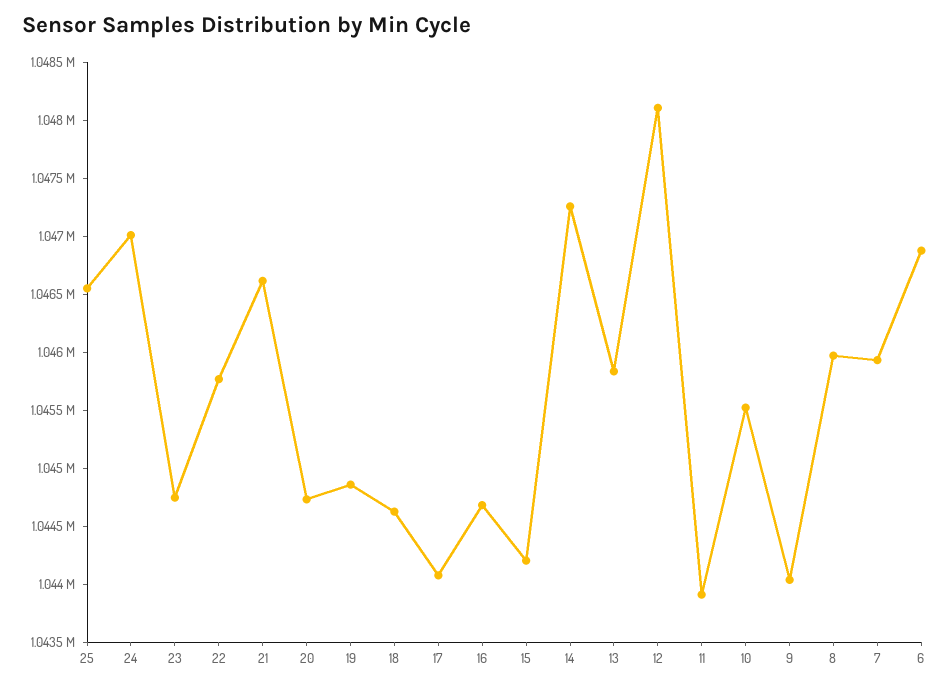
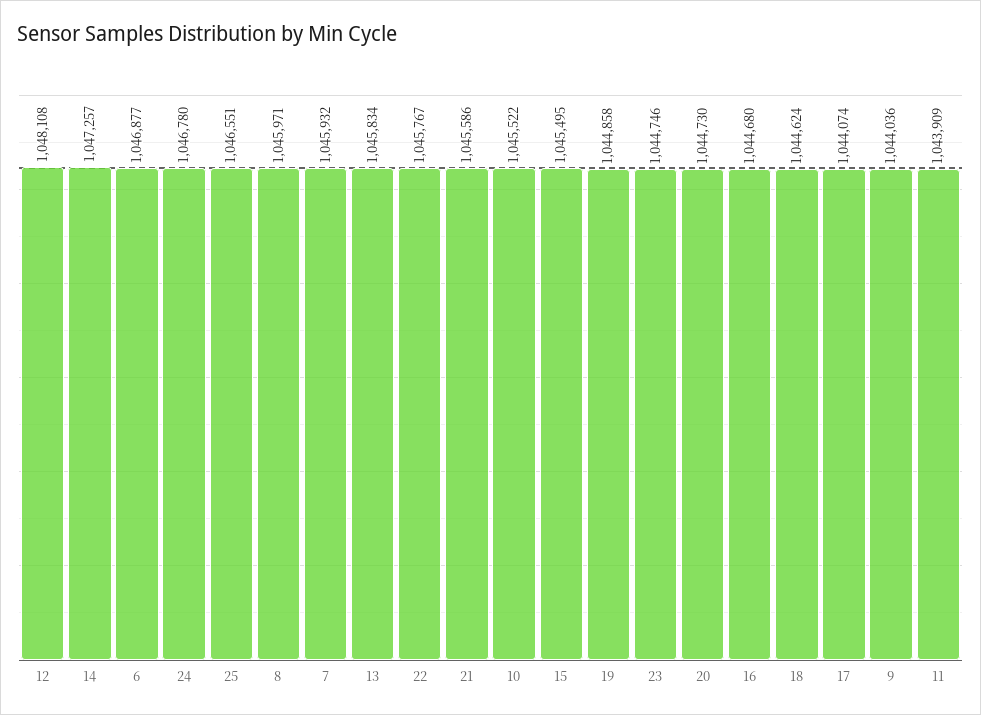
24: 1047000 -> 1046780
21: 1046600 -> 1045586
15: 1044200 -> 1045495

